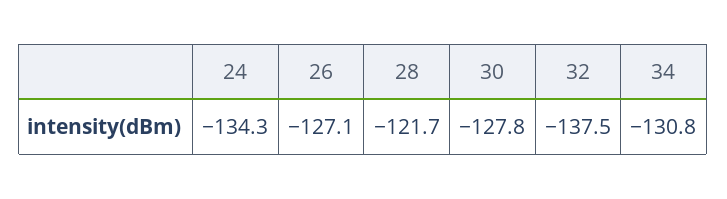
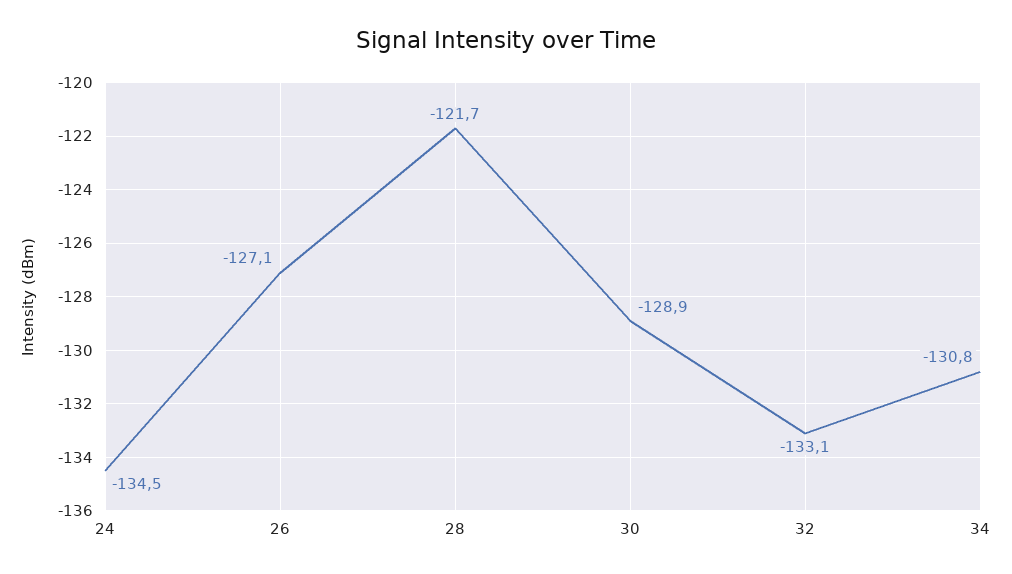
24: -134.3 -> -134.5
30: -127.8 -> -128.9
32: -137.5 -> -133.1

